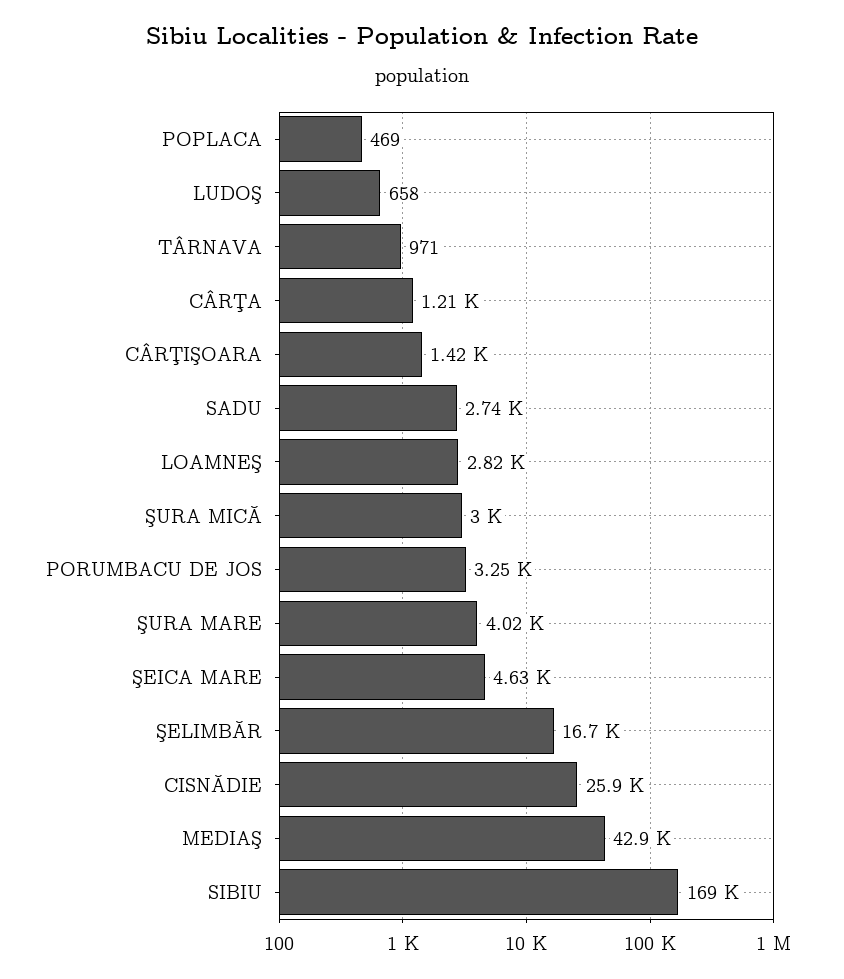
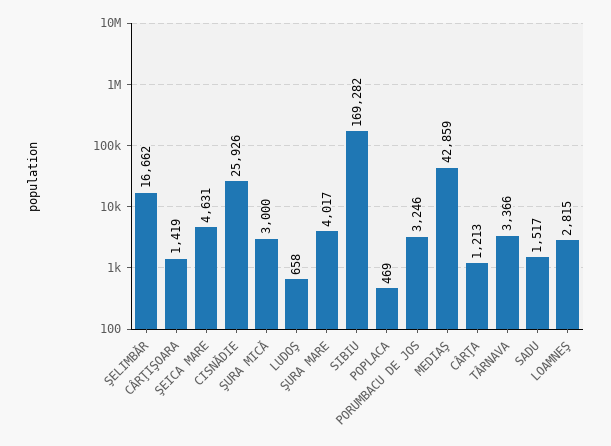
TÂRNAVA: 971 -> 3366
SADU: 2740 -> 1517

